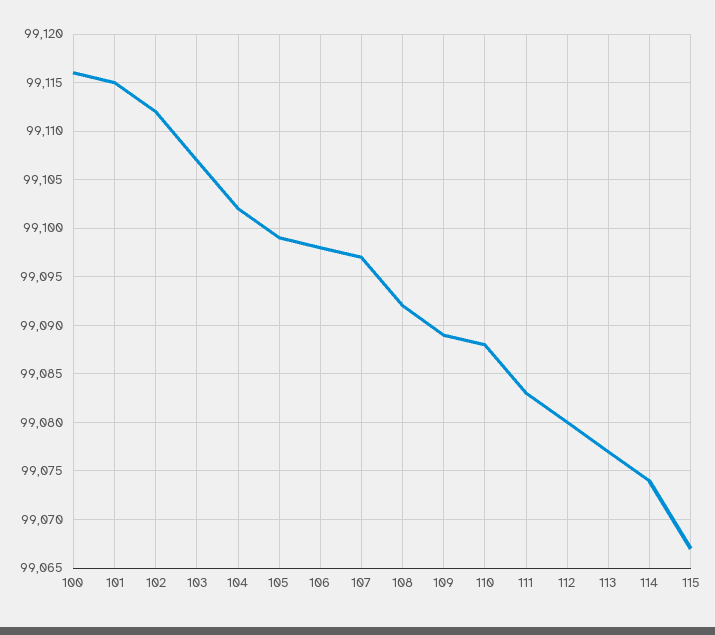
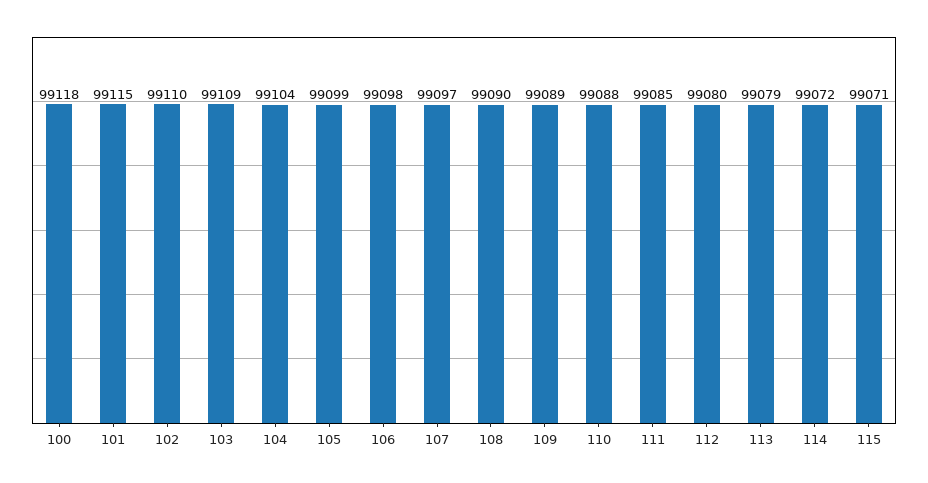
100: 99116 -> 99118
102: 99112 -> 99110
103: 99107 -> 99109
104: 99102 -> 99104
108: 99092 -> 99090
111: 99083 -> 99085
113: 99077 -> 99079
114: 99074 -> 99072
115: 99067 -> 99071

